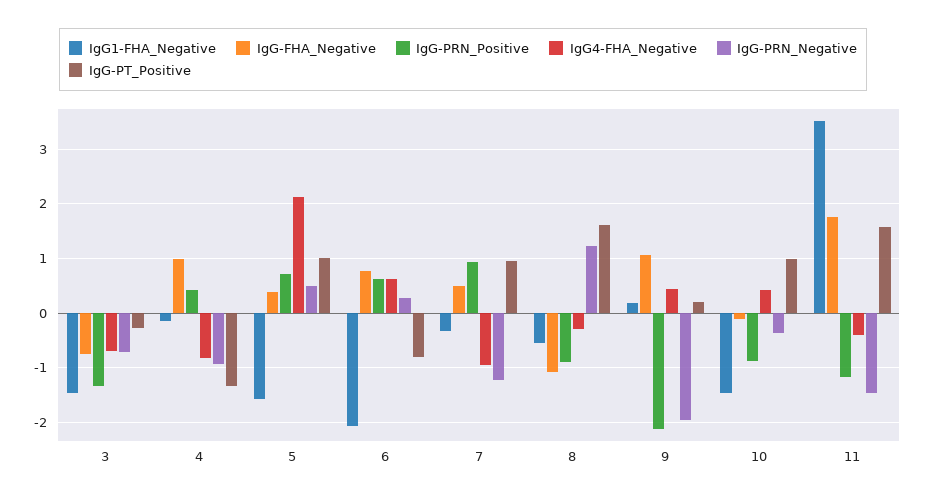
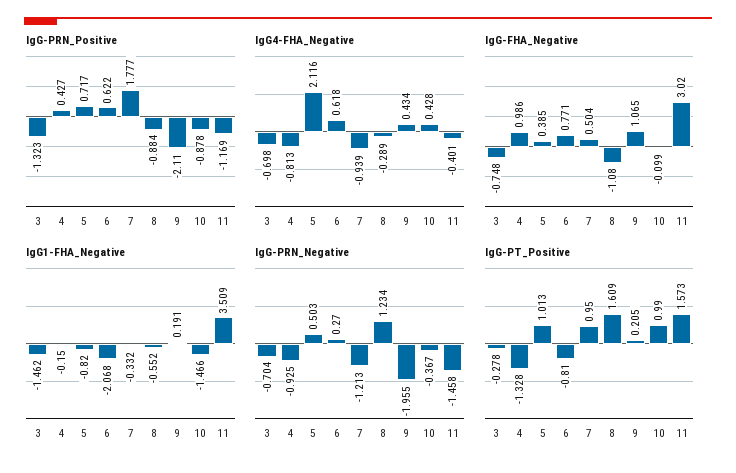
IgG1-FHA_Negative, 5: -1.6 -> -0.82
IgG-PRN_Positive, 7: 1 -> 1.777
IgG-FHA_Negative, 11: 1.8 -> 3.02

